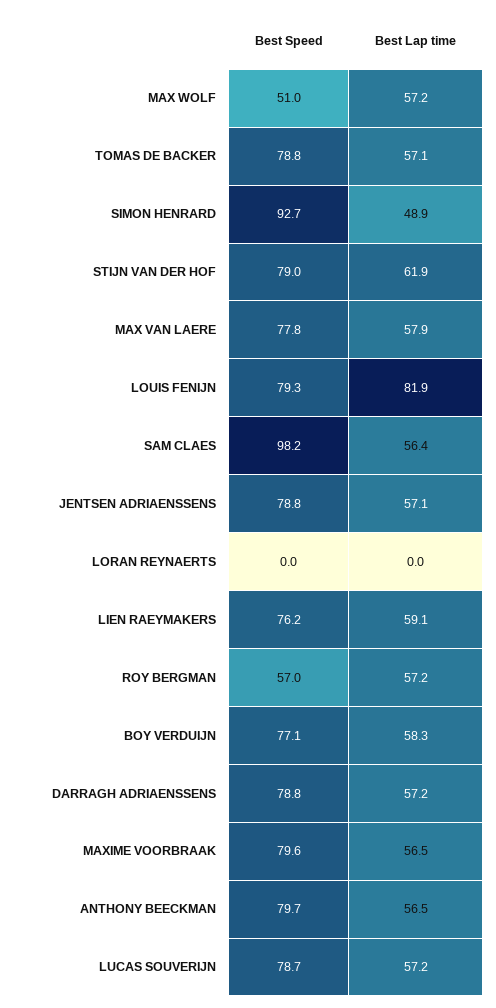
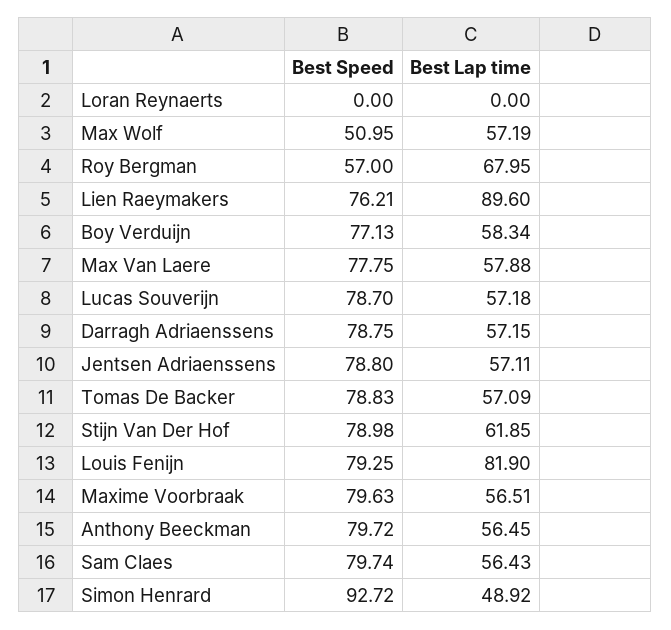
Best Speed, SAM CLAES: 98.2 -> 79.74
Best Lap time, LIEN RAEYMAKERS: 59.1 -> 89.6
Best Lap time, ROY BERGMAN: 57.2 -> 67.95

